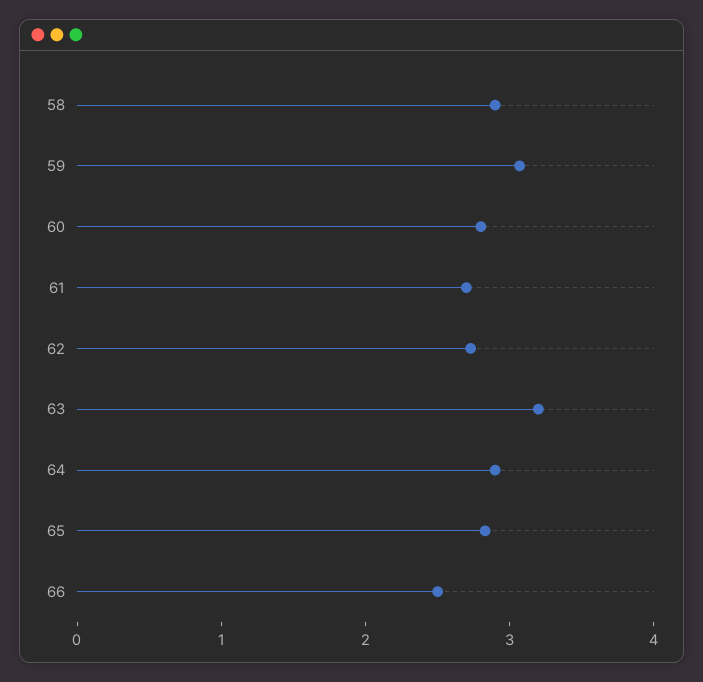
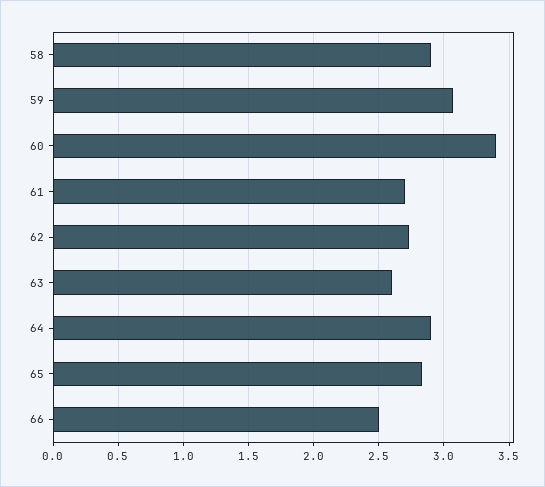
60: 2.8 -> 3.4
63: 3.2 -> 2.6

